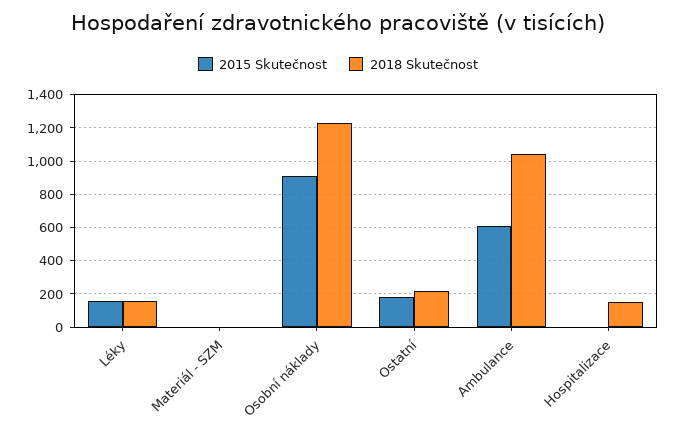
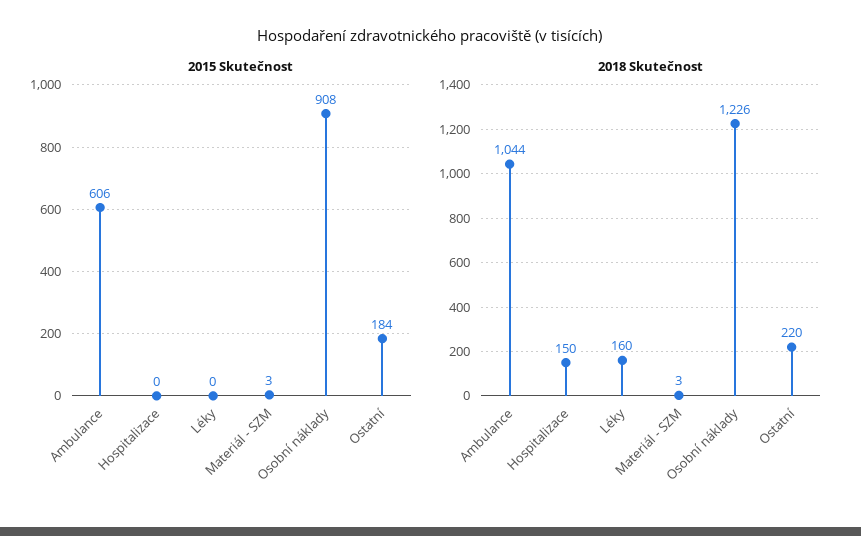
2015 Skutečnost, Léky: 150 -> 0

